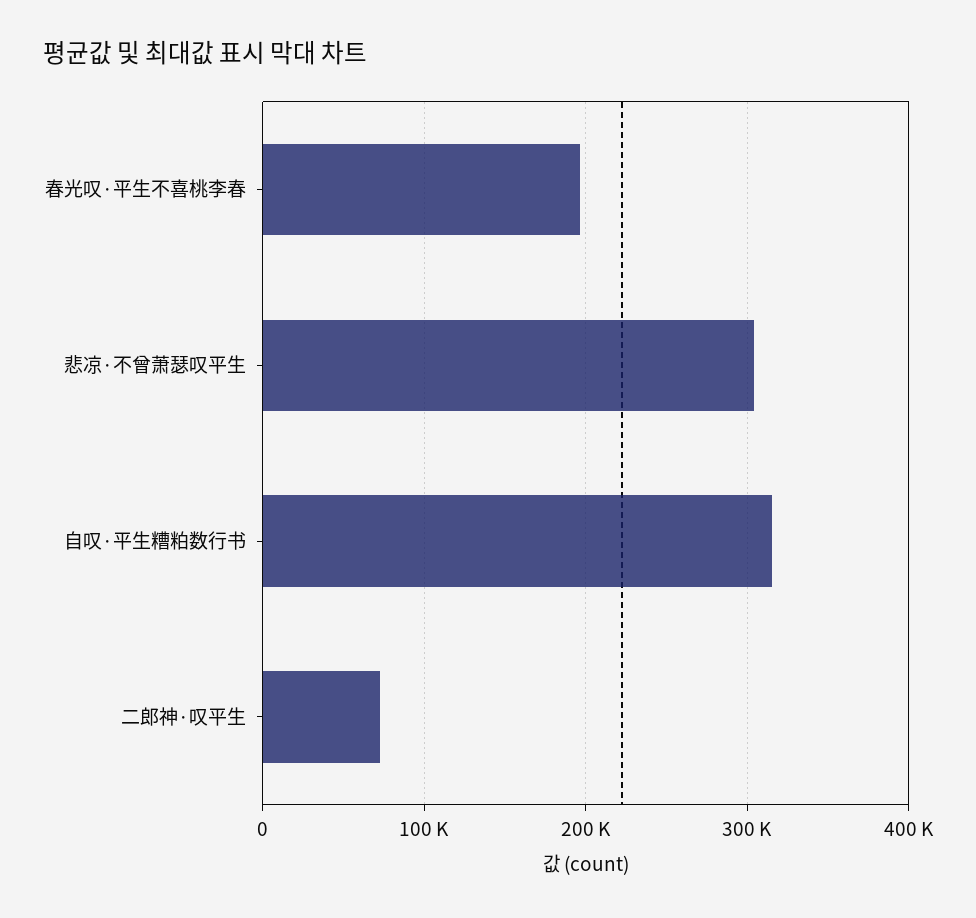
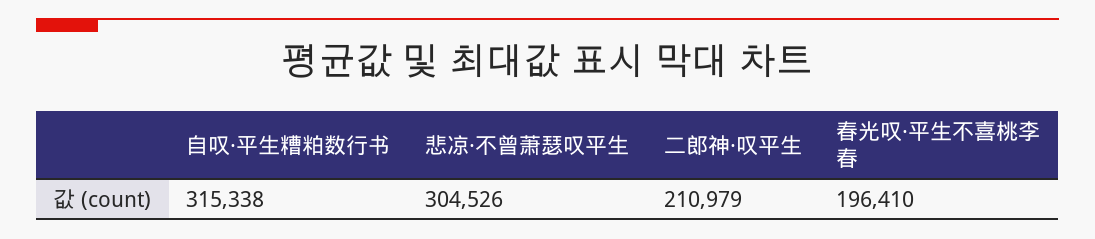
二郎神·叹平生: 70000 -> 210979

